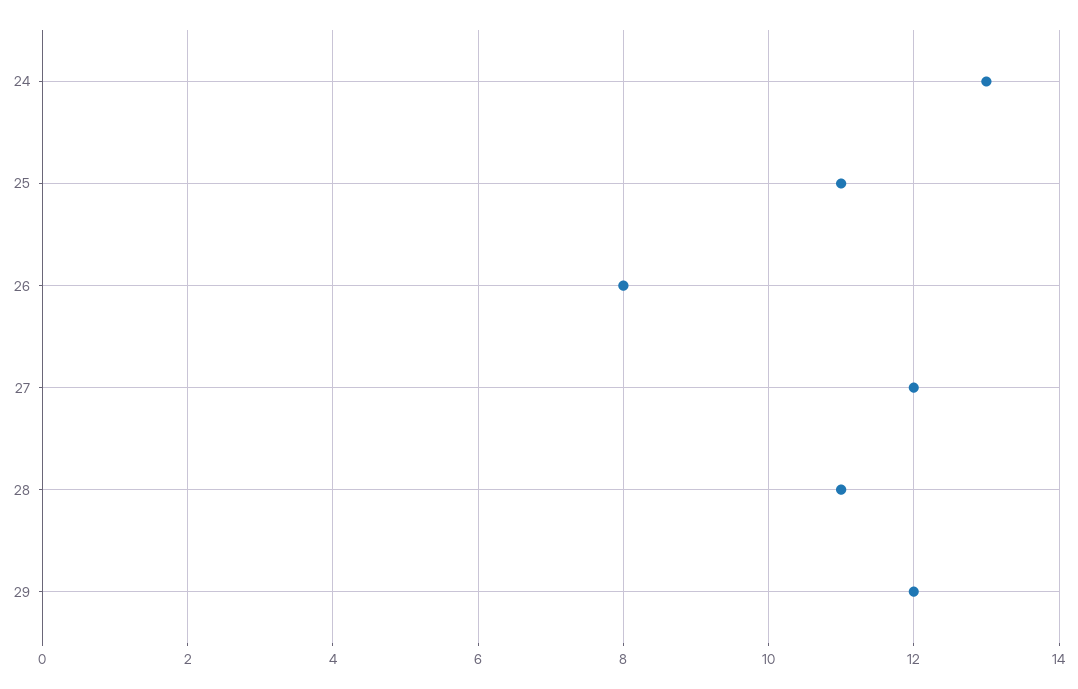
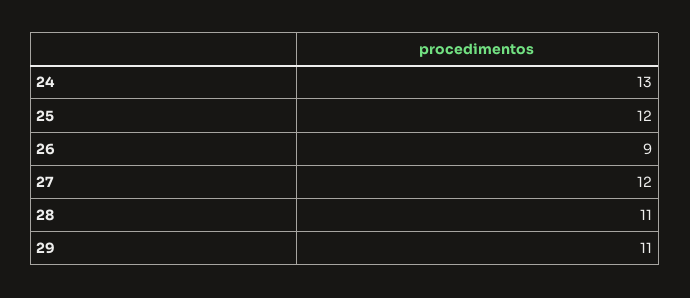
25: 11 -> 12
26: 8 -> 9
29: 12 -> 11

